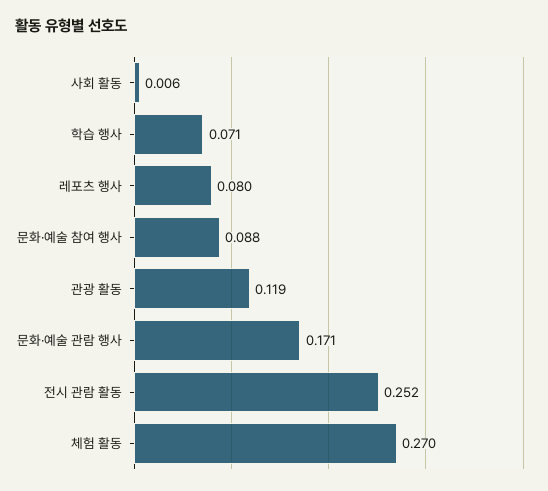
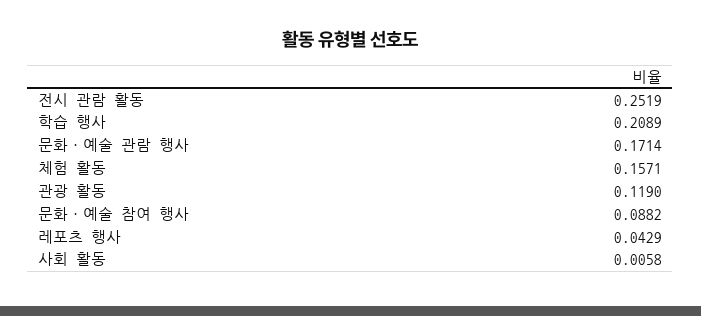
학습 행사: 0.071 -> 0.2089
레포츠 행사: 0.08 -> 0.0429
체험 활동: 0.27 -> 0.1571

